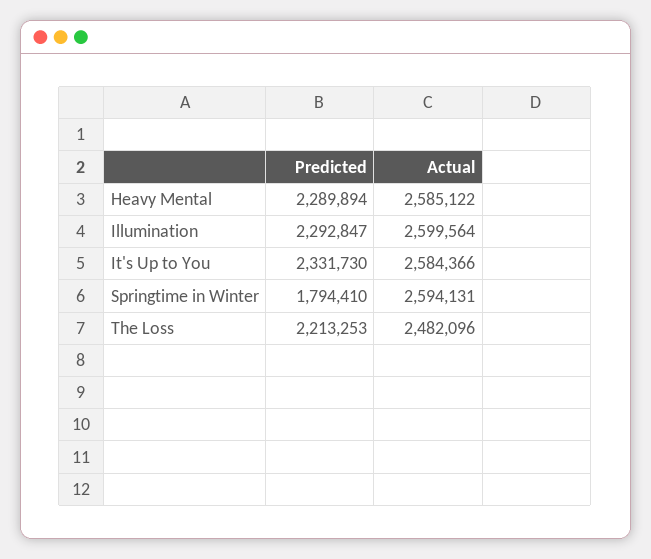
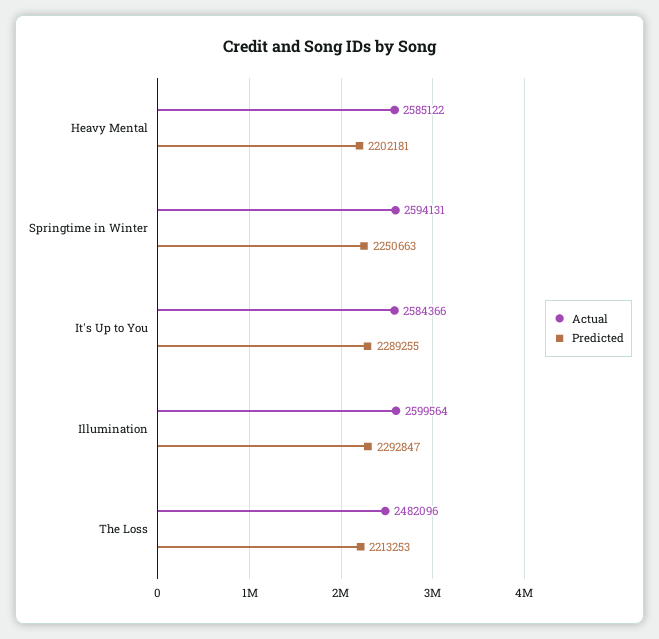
Predicted, Heavy Mental: 2289894 -> 2202181
Predicted, It's Up to You: 2331730 -> 2289255
Predicted, Springtime in Winter: 1794410 -> 2250663

